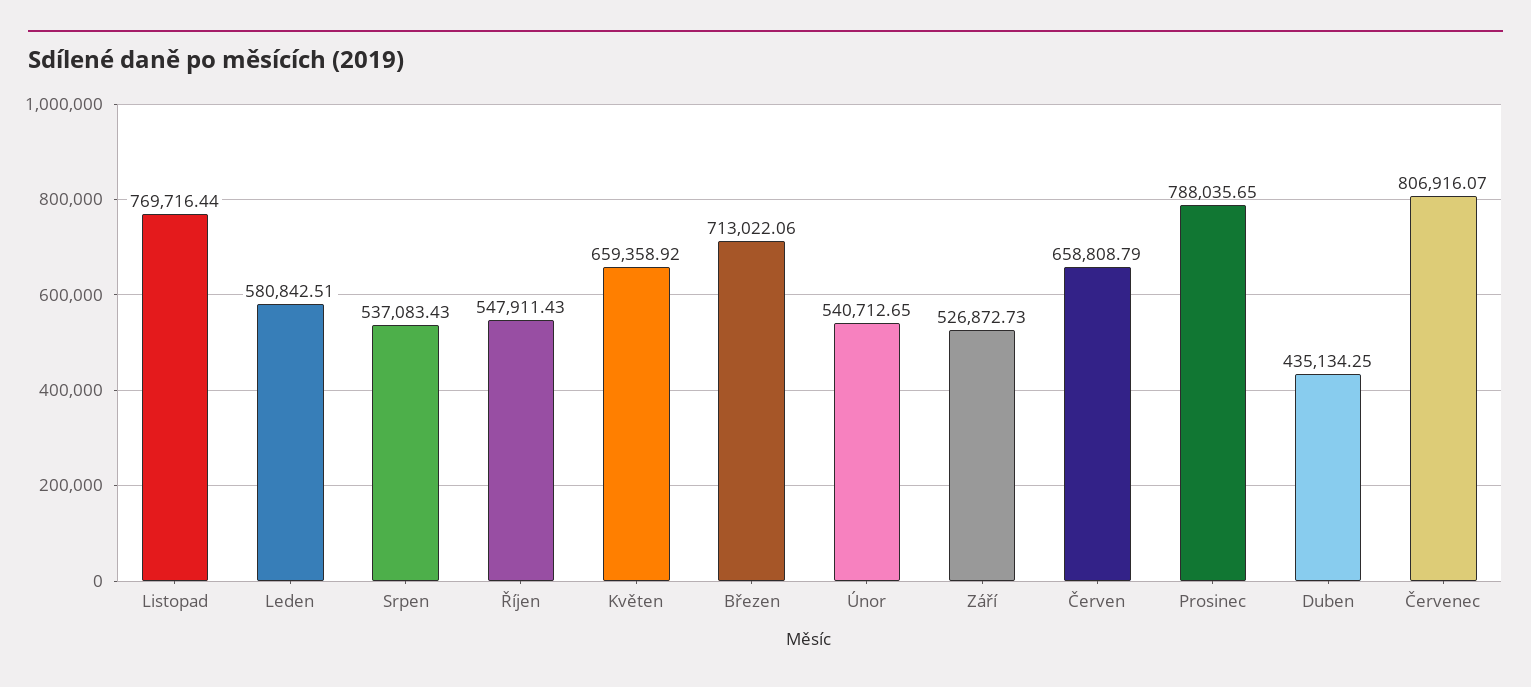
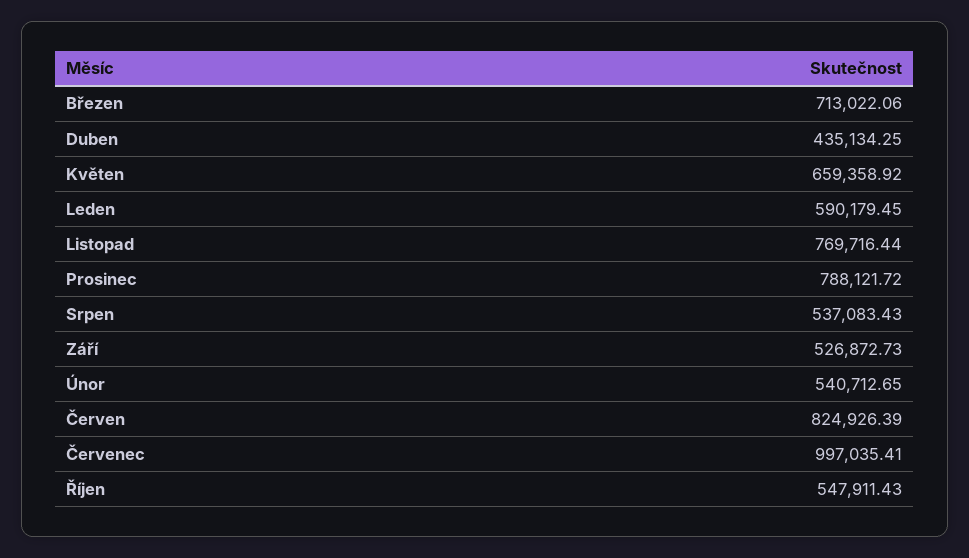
Leden: 580842.51 -> 590179.45
Červen: 658808.79 -> 824926.39
Prosinec: 788035.65 -> 788121.72
Červenec: 806916.07 -> 997035.41

